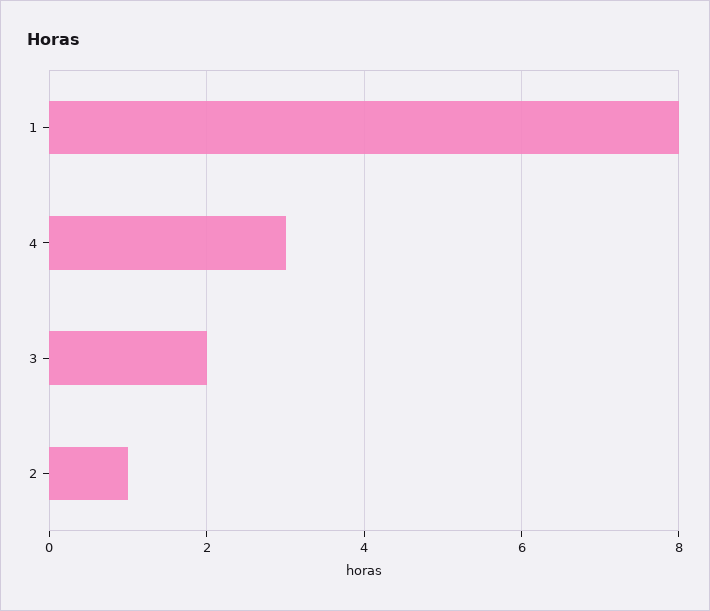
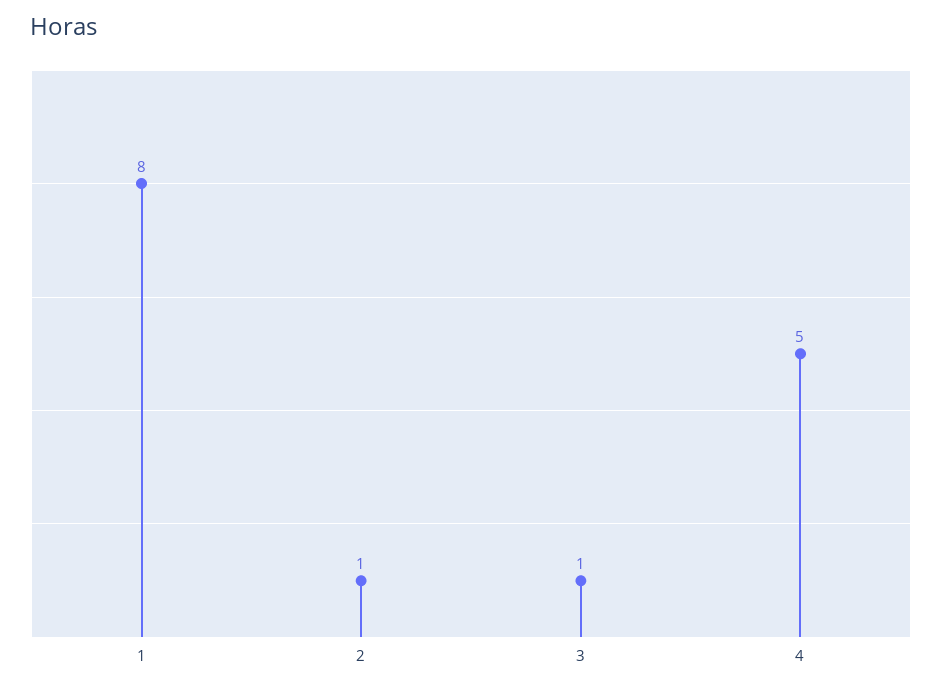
4: 3 -> 5
3: 2 -> 1

